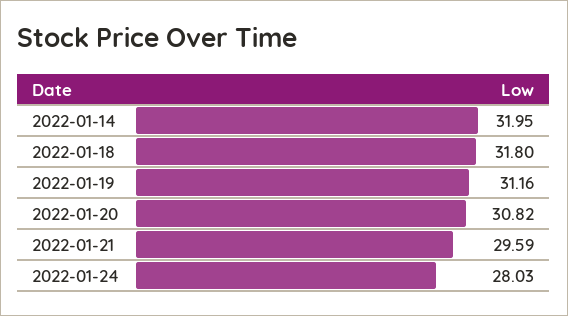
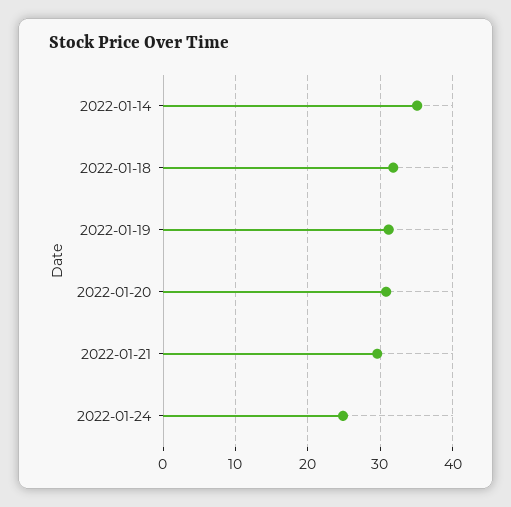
2022-01-14: 31.95 -> 35
2022-01-24: 28.03 -> 25

